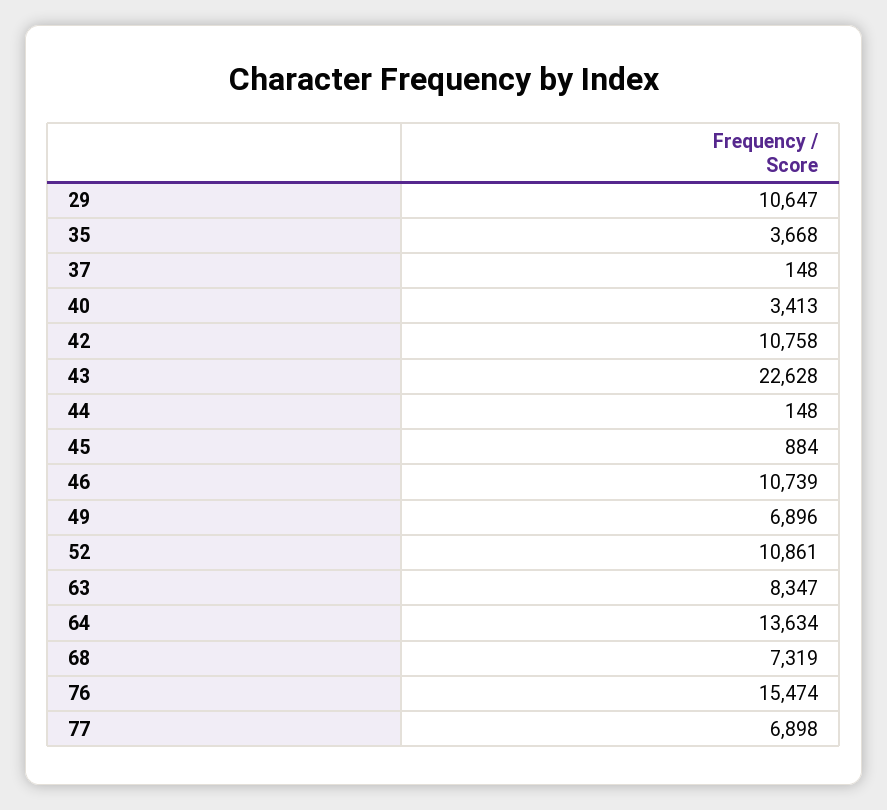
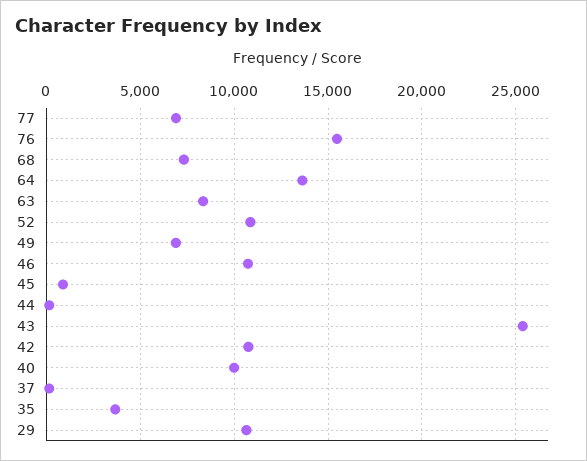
40: 3413 -> 10000
43: 22628 -> 25500

